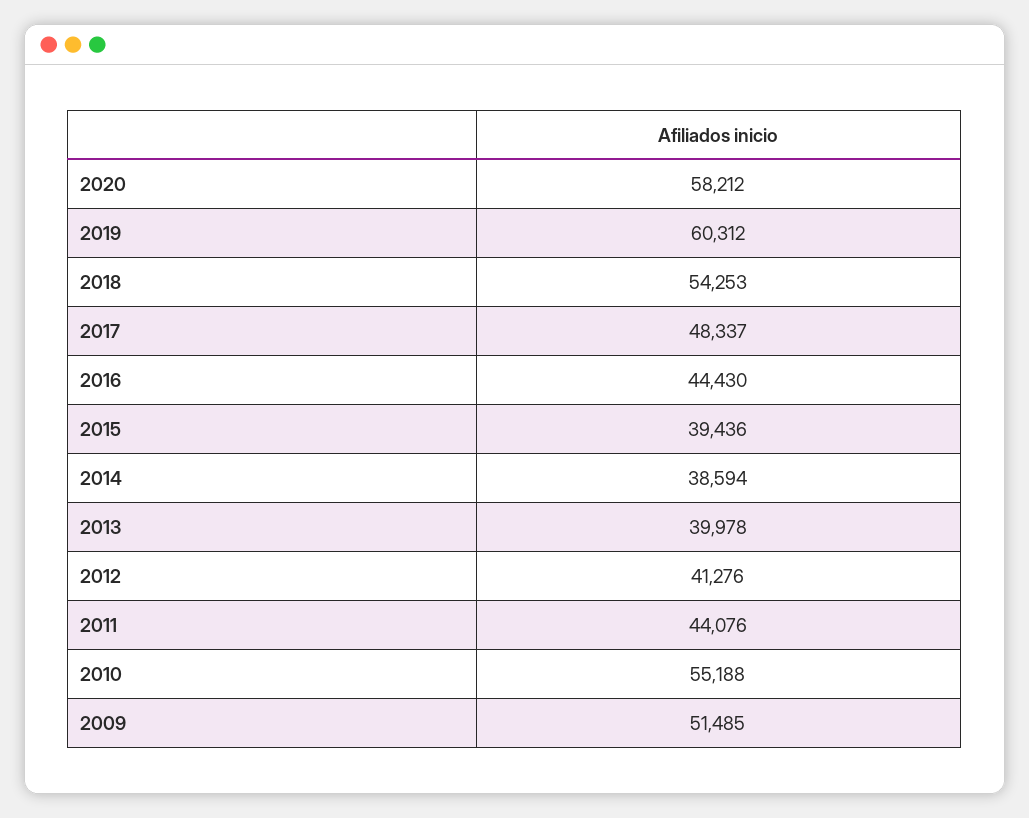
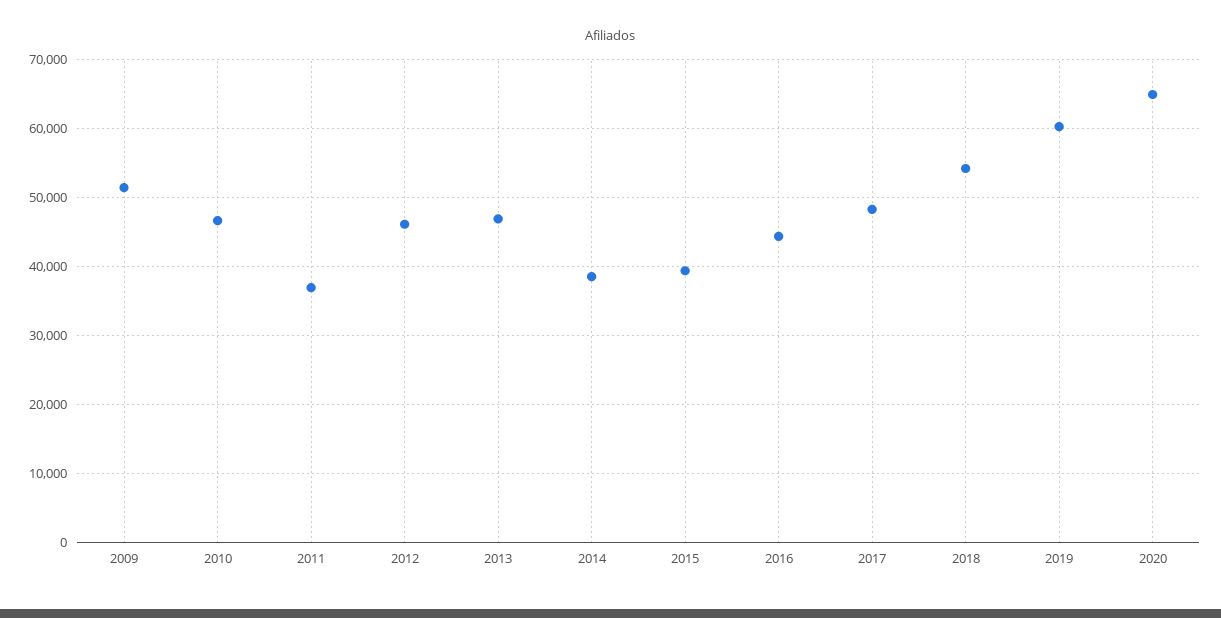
2020: 58212 -> 65000
2013: 39978 -> 47000
2012: 41276 -> 46000
2011: 44076 -> 37000
2010: 55188 -> 47000

